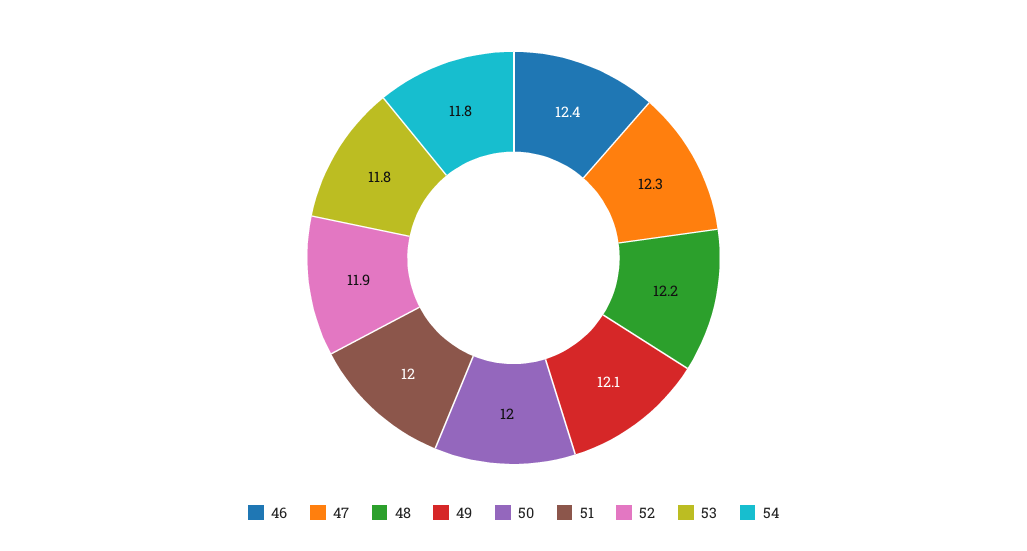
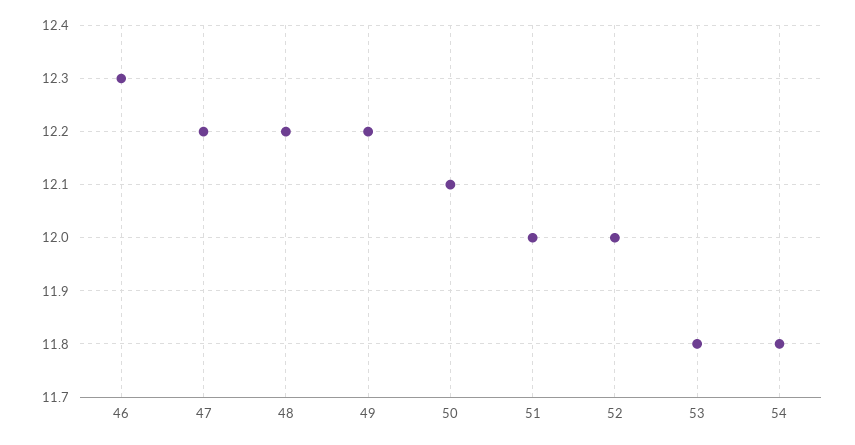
46: 12.4 -> 12.3
47: 12.3 -> 12.2
49: 12.1 -> 12.2
50: 12 -> 12.1
52: 11.9 -> 12

